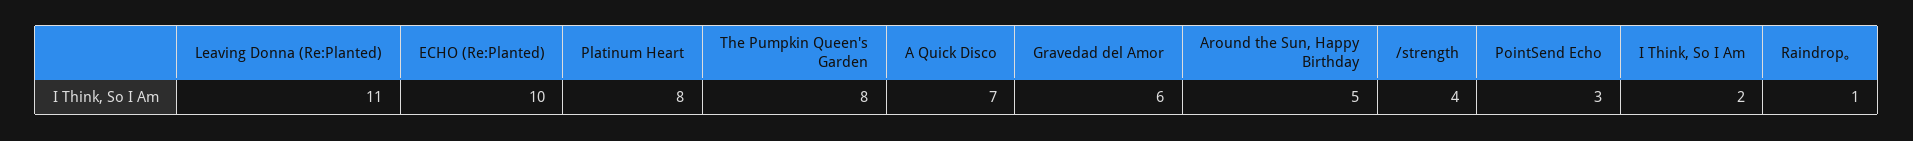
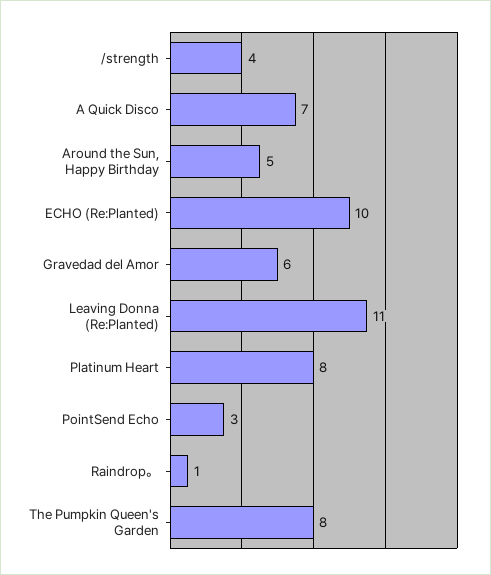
I Think, So I Am: 2 -> none

